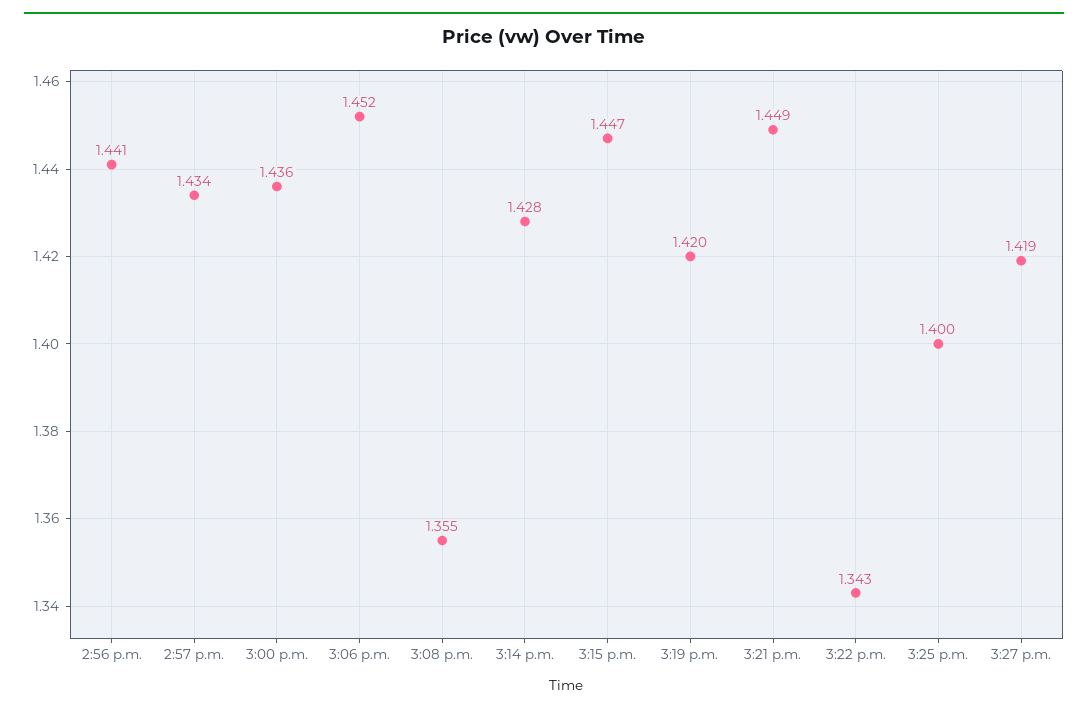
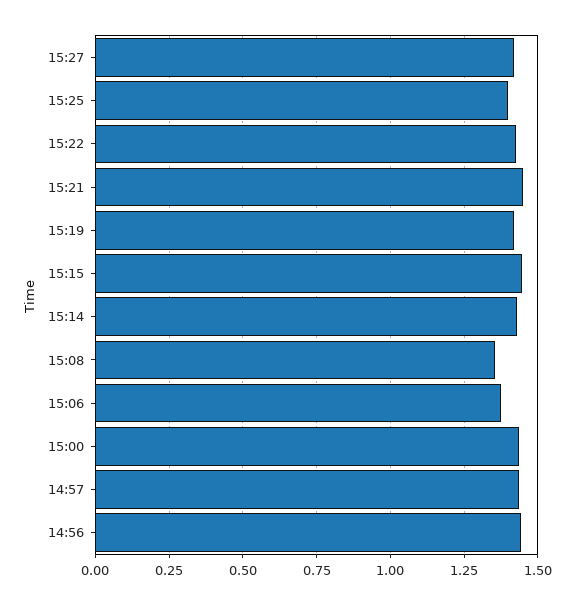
3:06 p.m.: 1.452 -> 1.375
3:22 p.m.: 1.343 -> 1.425

